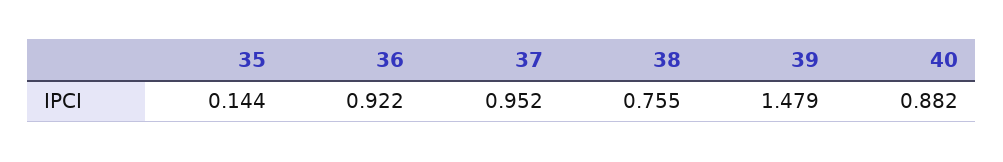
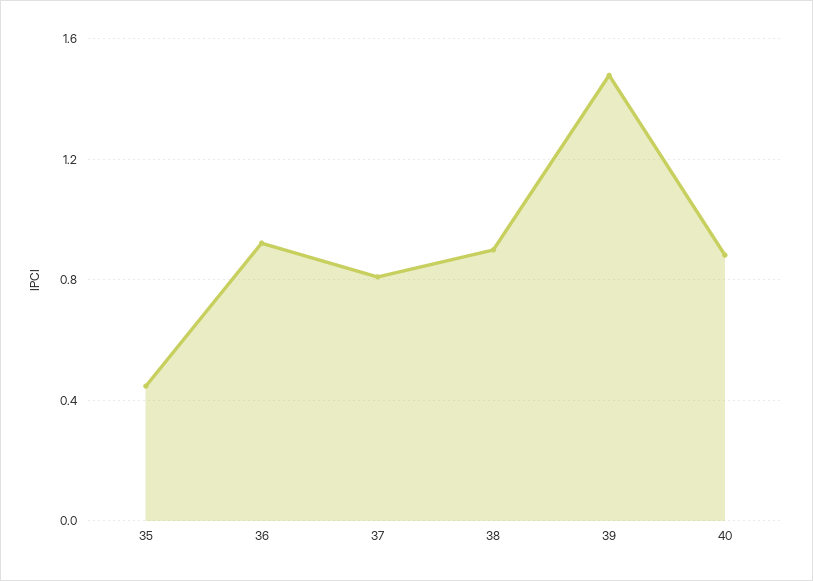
35: 0.144 -> 0.45
37: 0.952 -> 0.8
38: 0.755 -> 0.9

